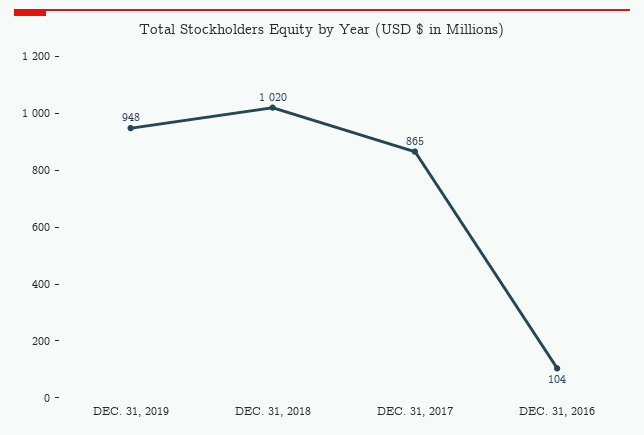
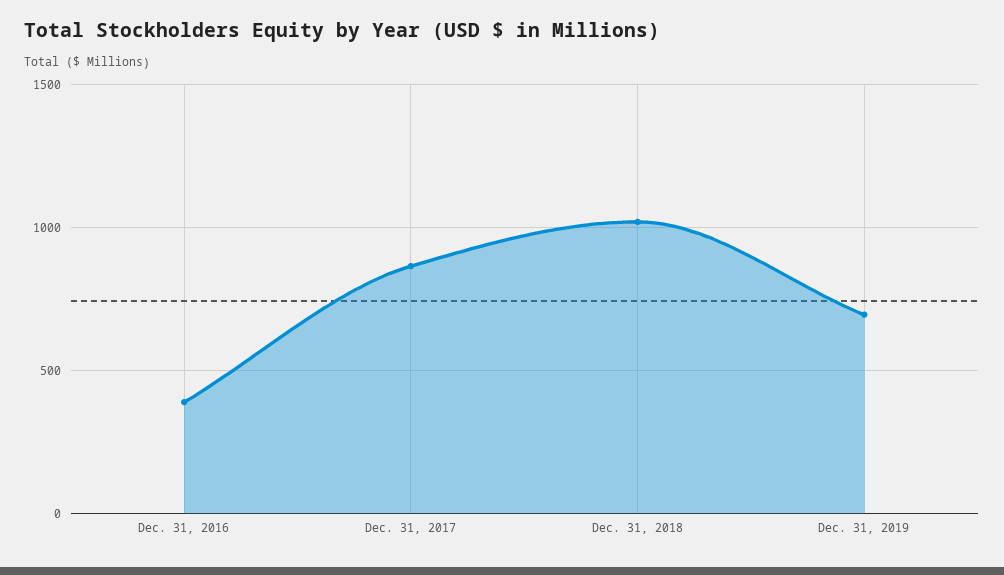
DEC. 31, 2019: 948 -> 700
DEC. 31, 2016: 104 -> 400

